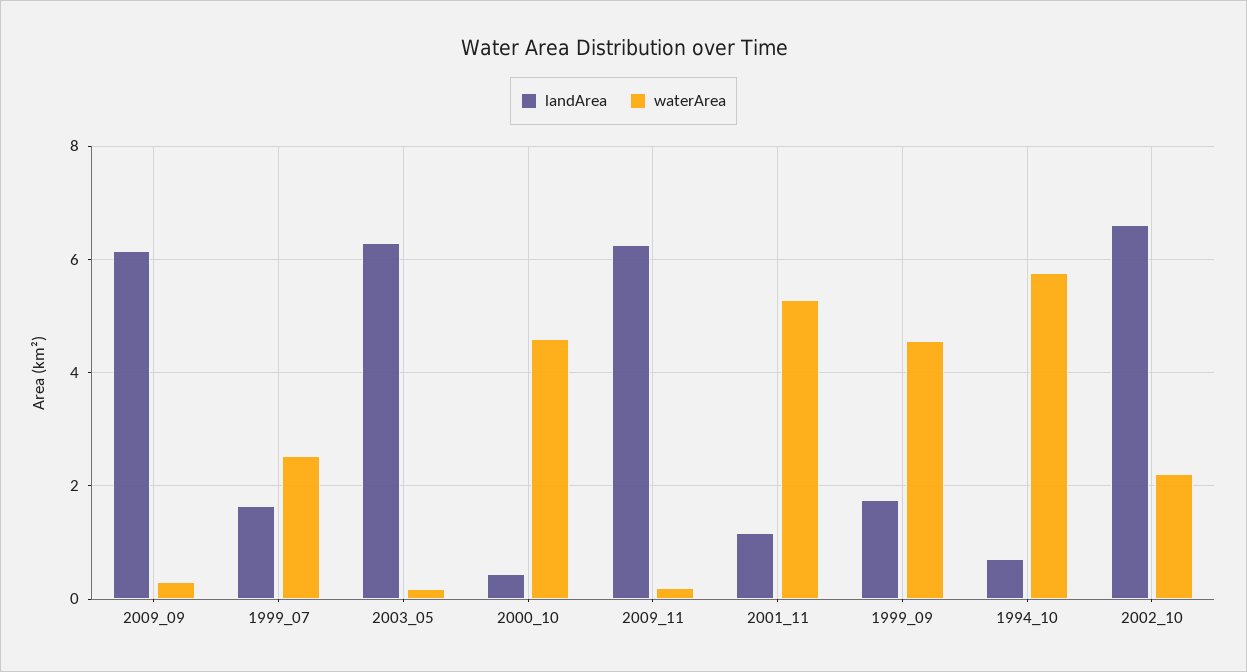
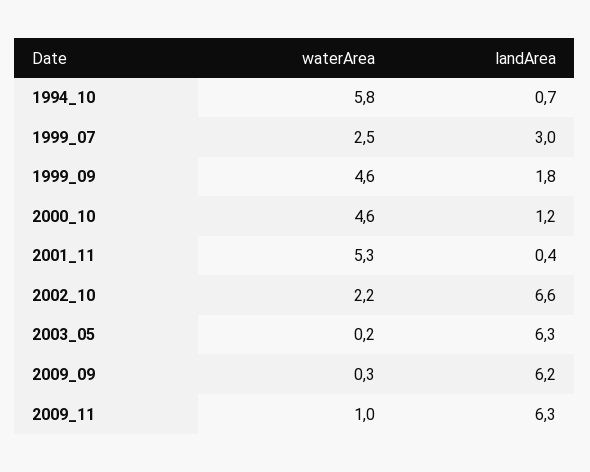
landArea, 1999_07: 1.6 -> 3
landArea, 2000_10: 0.4 -> 1.2
waterArea, 2009_11: 0.2 -> 1
landArea, 2001_11: 1.2 -> 0.4

